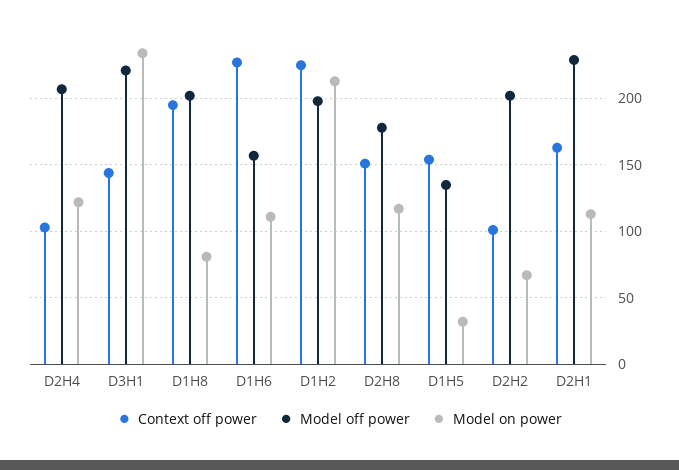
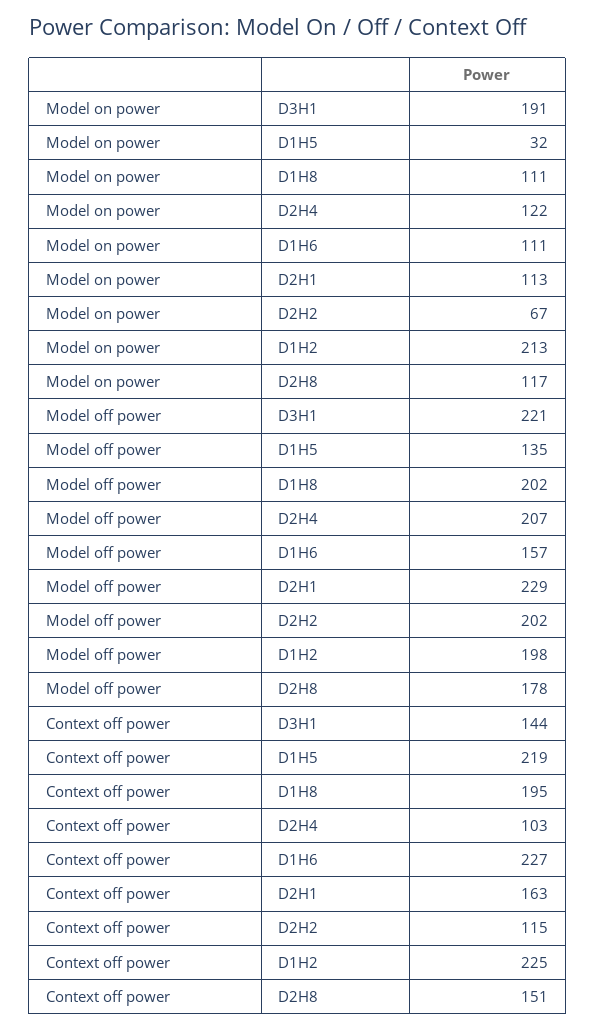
Model on power, D3H1: 235 -> 191
Model on power, D1H8: 80 -> 111
Context off power, D1H5: 155 -> 219
Context off power, D2H2: 100 -> 115

